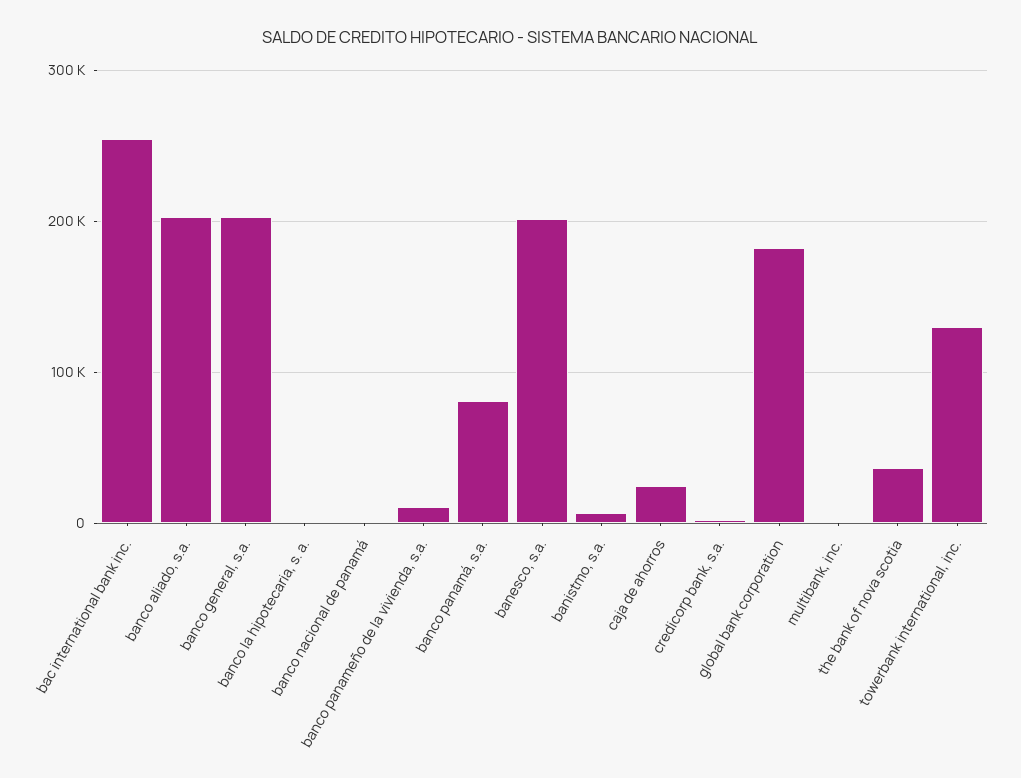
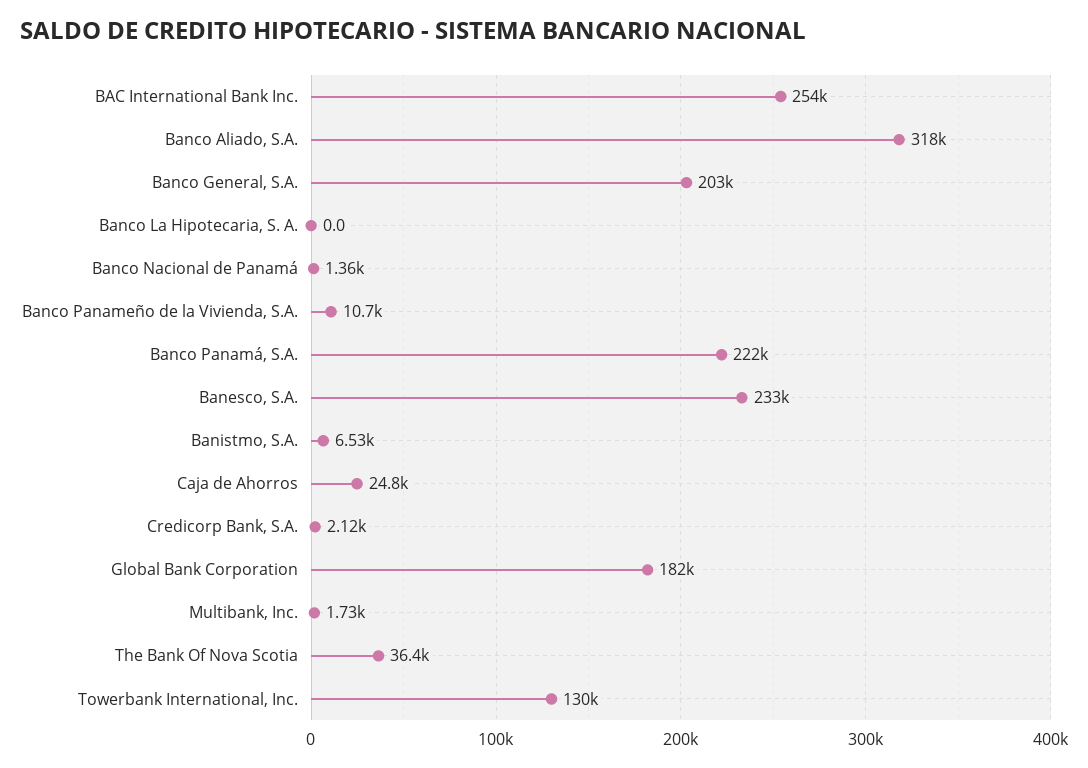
banco aliado, s.a.: 200000 -> 318000
banco panamá, s.a.: 80000 -> 222000
banesco, s.a.: 200000 -> 233000

